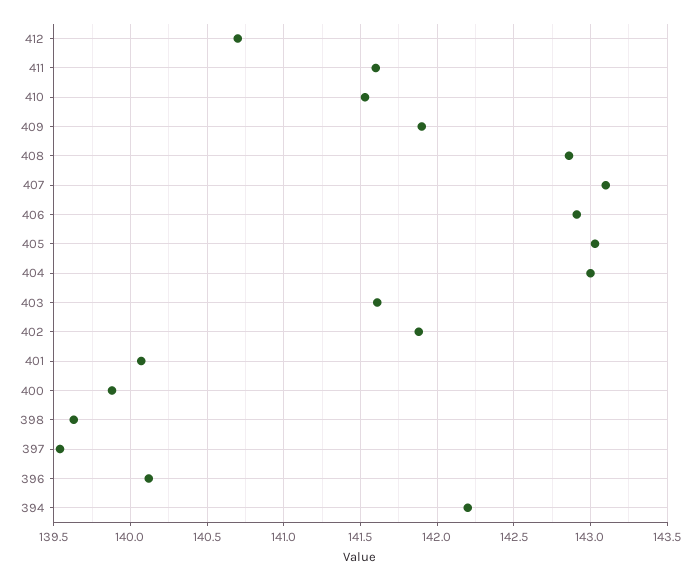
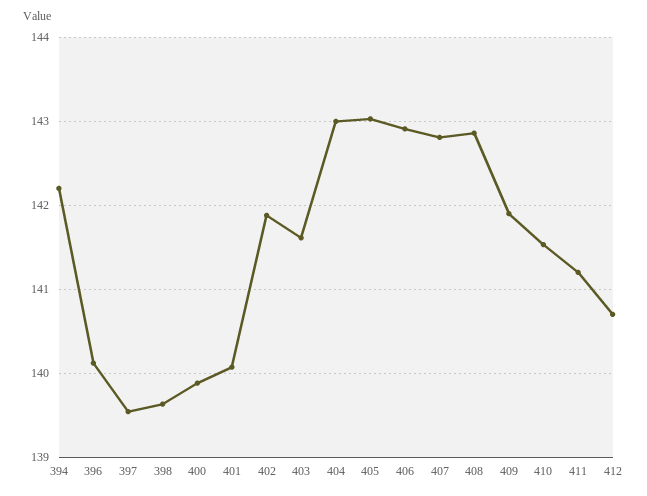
411: 141.6 -> 141.2
407: 143.1 -> 142.8

